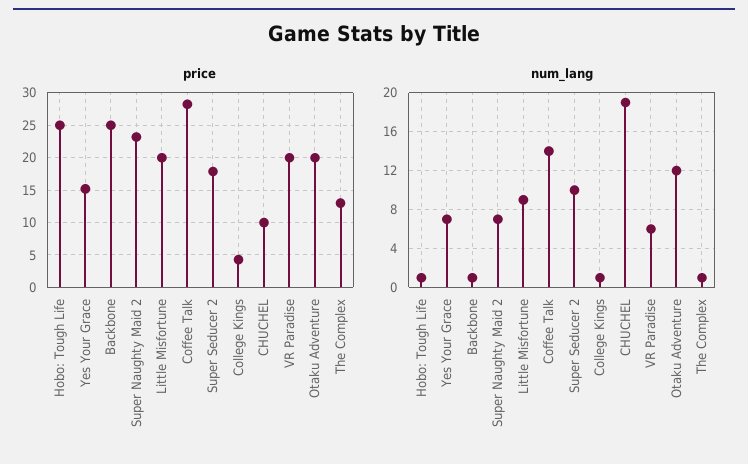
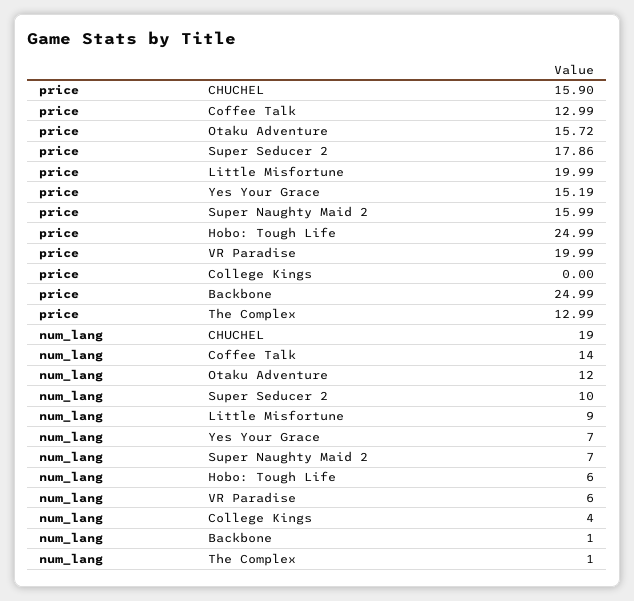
price, Super Naughty Maid 2: 23 -> 15.99
price, Coffee Talk: 28 -> 12.99
price, College Kings: 4 -> 0
price, CHUCHEL: 10 -> 15.9
price, Otaku Adventure: 20 -> 15.72
num_lang, Hobo: Tough Life: 1 -> 6
num_lang, College Kings: 1 -> 4

